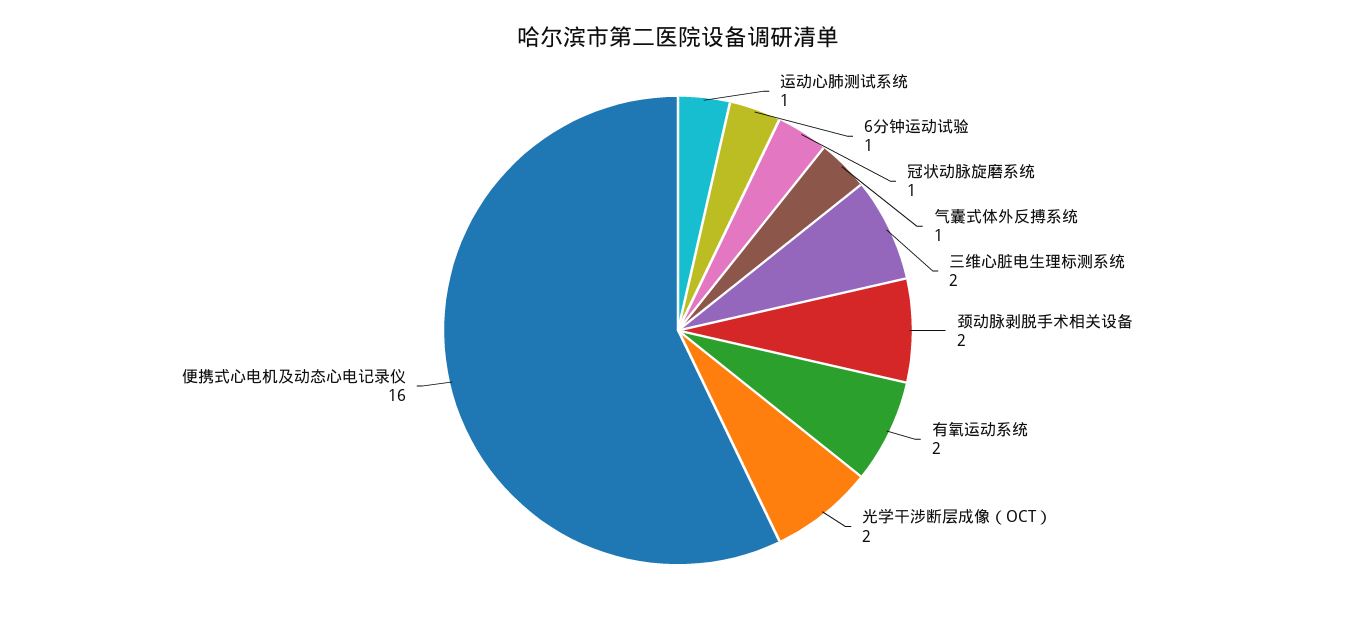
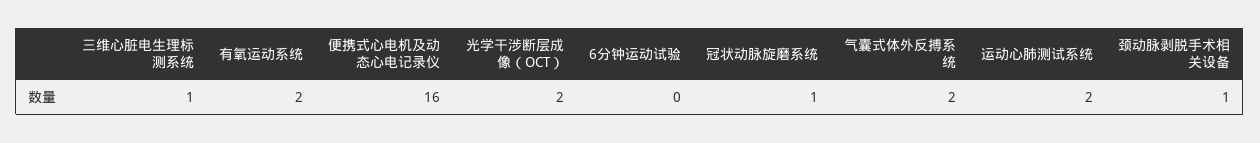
运动心肺测试系统: 1 -> 2
6分钟运动试验: 1 -> 0
气囊式体外反搏系统: 1 -> 2
三维心脏电生理标测系统: 2 -> 1
颈动脉剥脱手术相关设备: 2 -> 1

